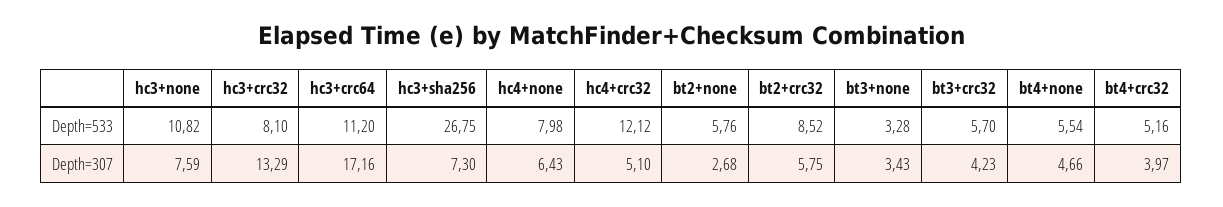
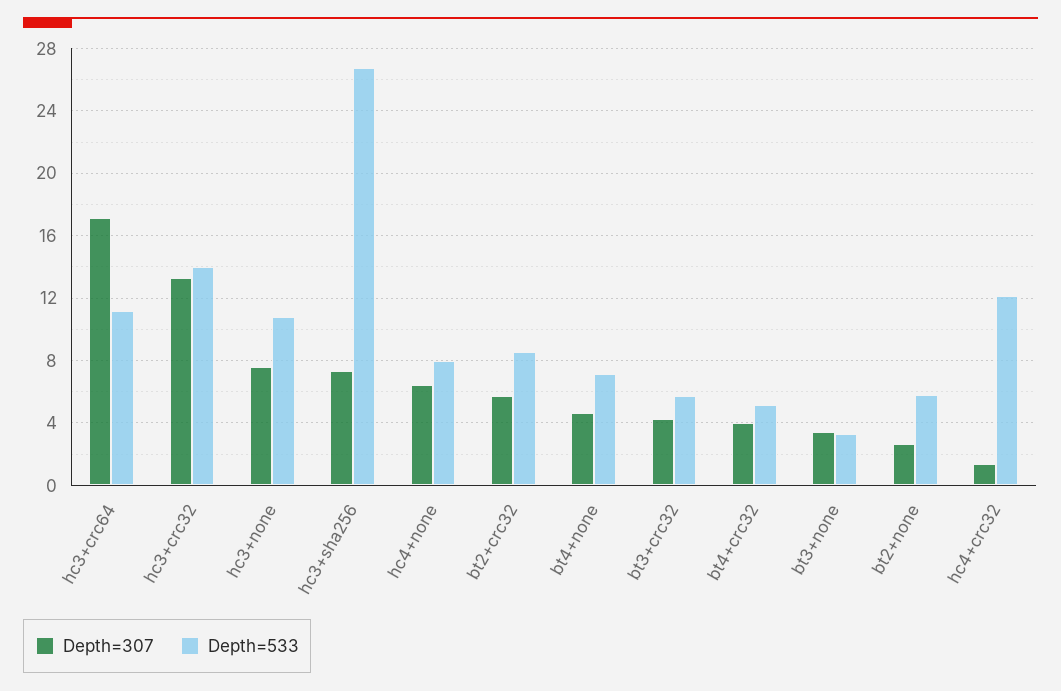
Depth=533, hc3+crc32: 8.1 -> 14
Depth=533, bt4+none: 5.54 -> 7
Depth=307, hc4+crc32: 5.1 -> 1.5

